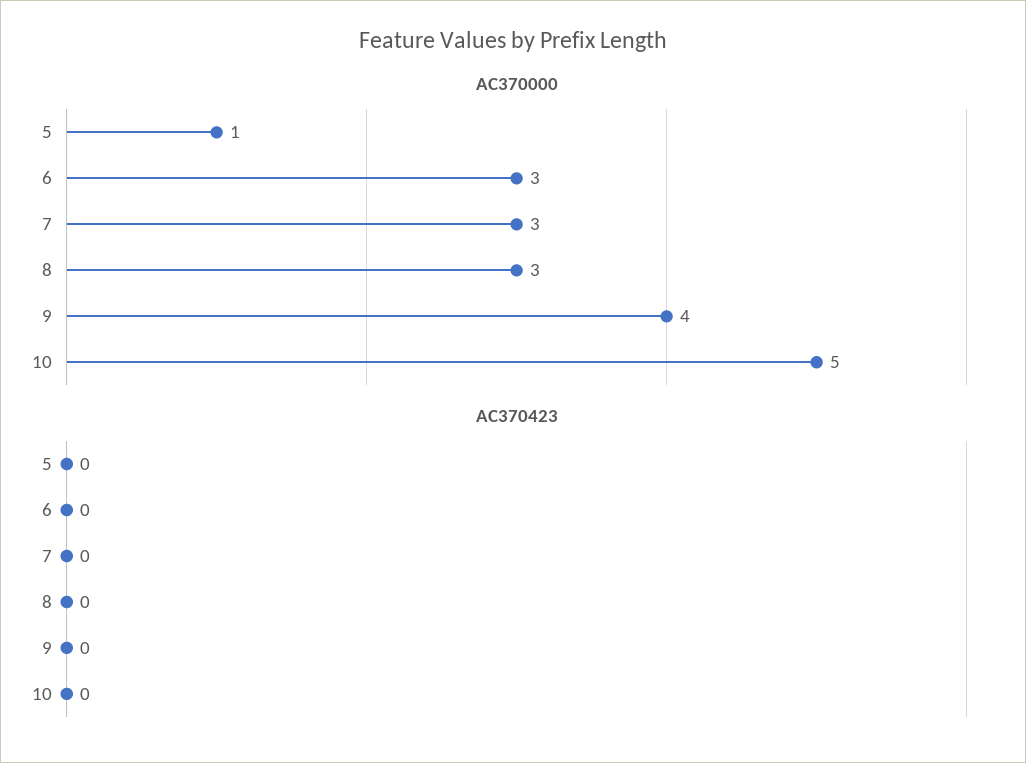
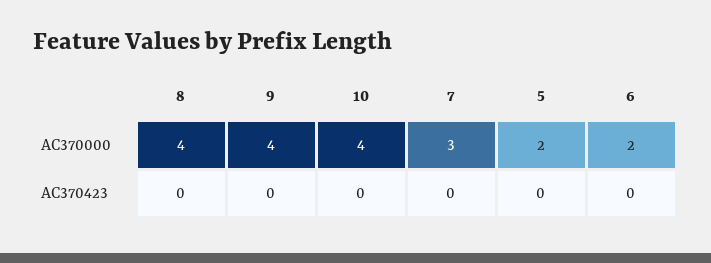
AC370000, 5: 1 -> 2
AC370000, 6: 3 -> 2
AC370000, 8: 3 -> 4
AC370000, 10: 5 -> 4

